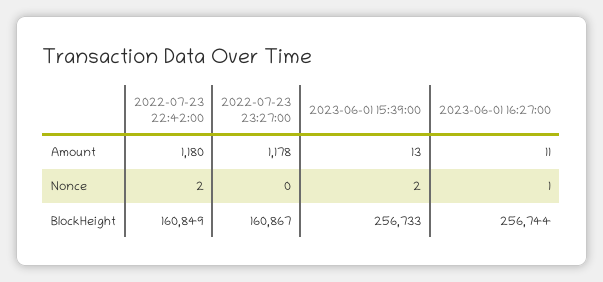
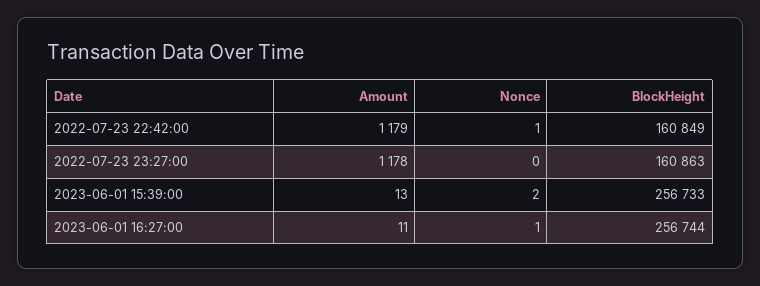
2022-07-23 22:42:00, Amount: 1180 -> 1179
2022-07-23 22:42:00, Nonce: 2 -> 1
2022-07-23 23:27:00, BlockHeight: 160867 -> 160863

